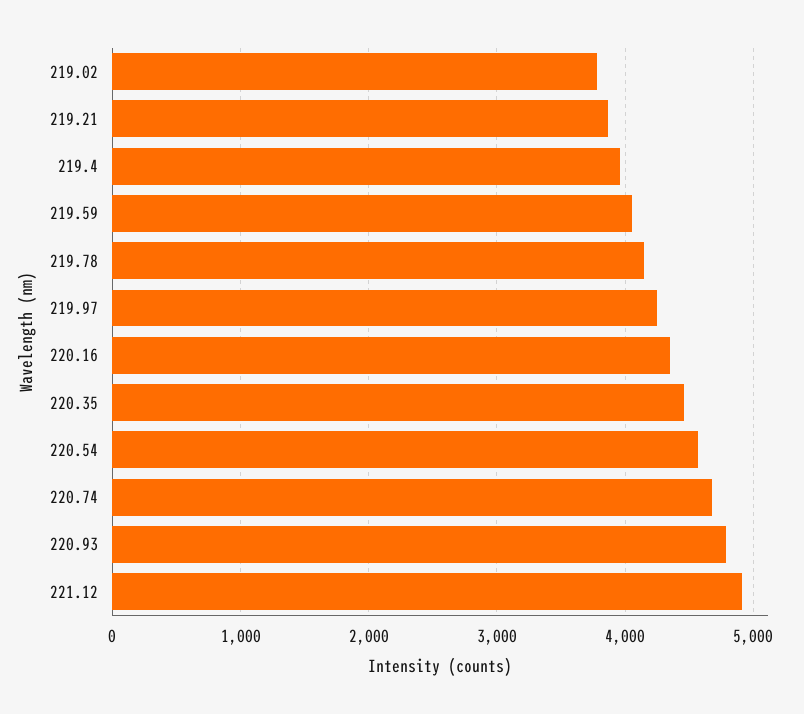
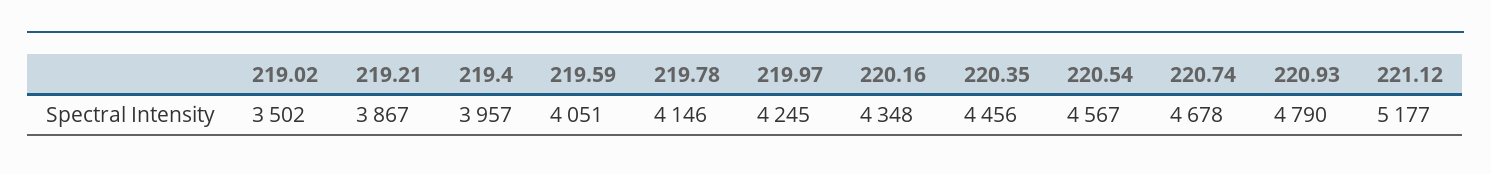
219.02: 3800 -> 3502
221.12: 4900 -> 5177

